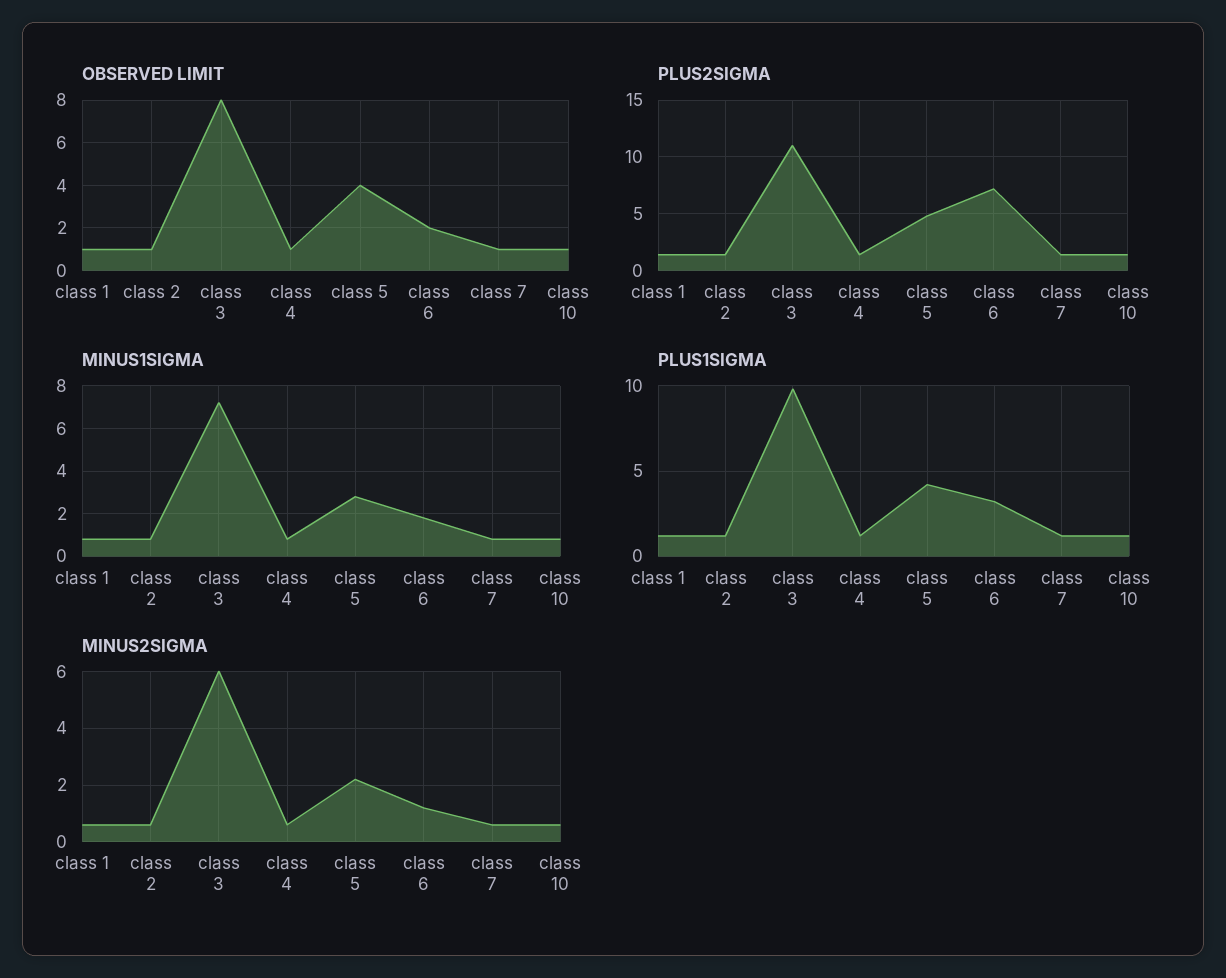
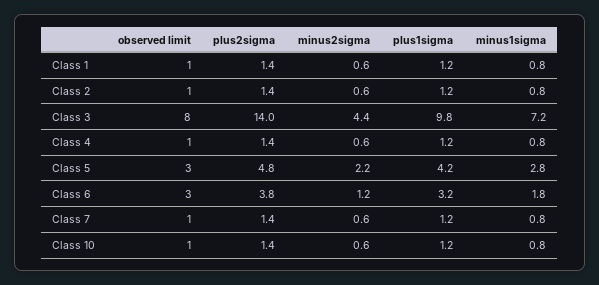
OBSERVED LIMIT, class 5: 4 -> 3
OBSERVED LIMIT, class 6: 2 -> 3
PLUS2SIGMA, class 3: 11 -> 14
PLUS2SIGMA, class 6: 7 -> 3.8
MINUS2SIGMA, class 3: 6 -> 4.4

